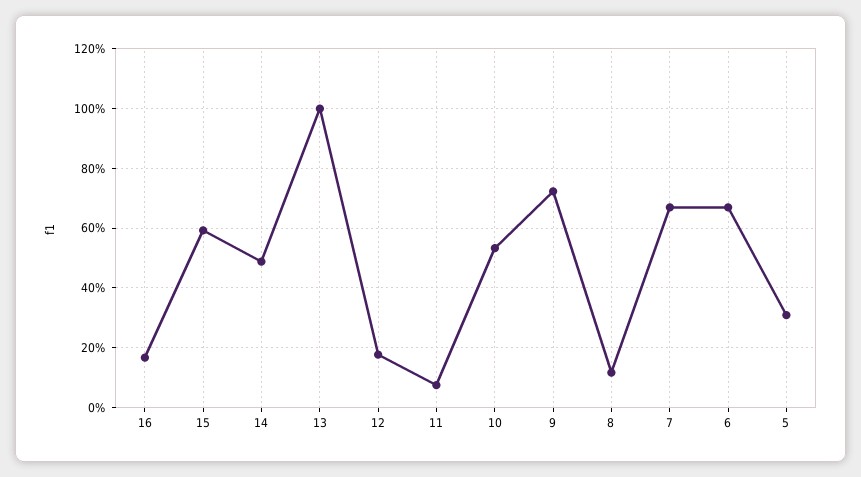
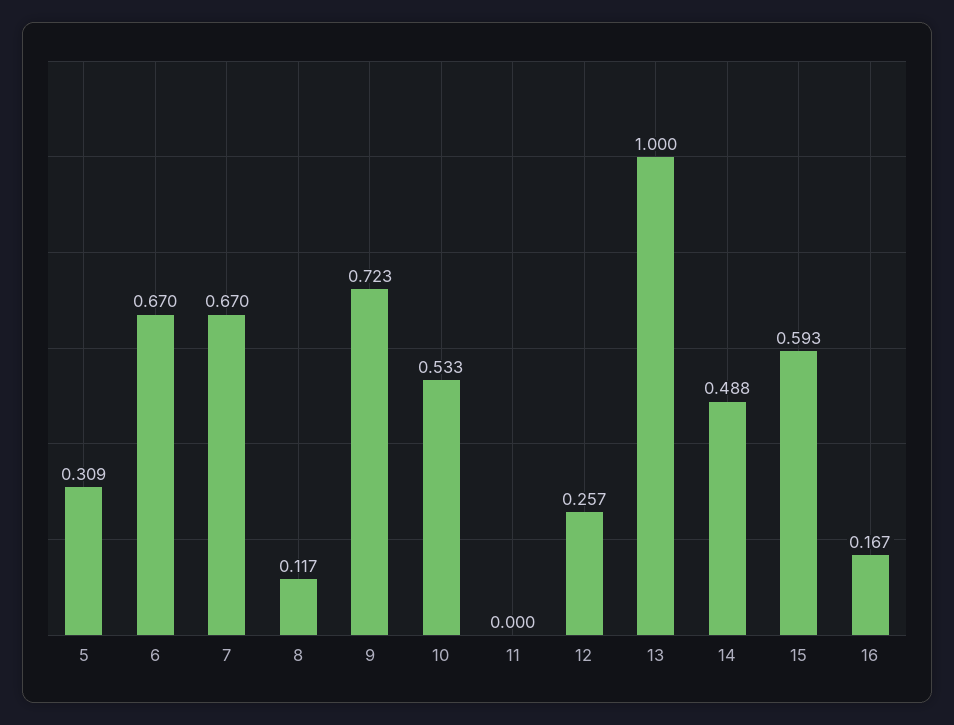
12: 0.175 -> 0.257
11: 0.075 -> 0

